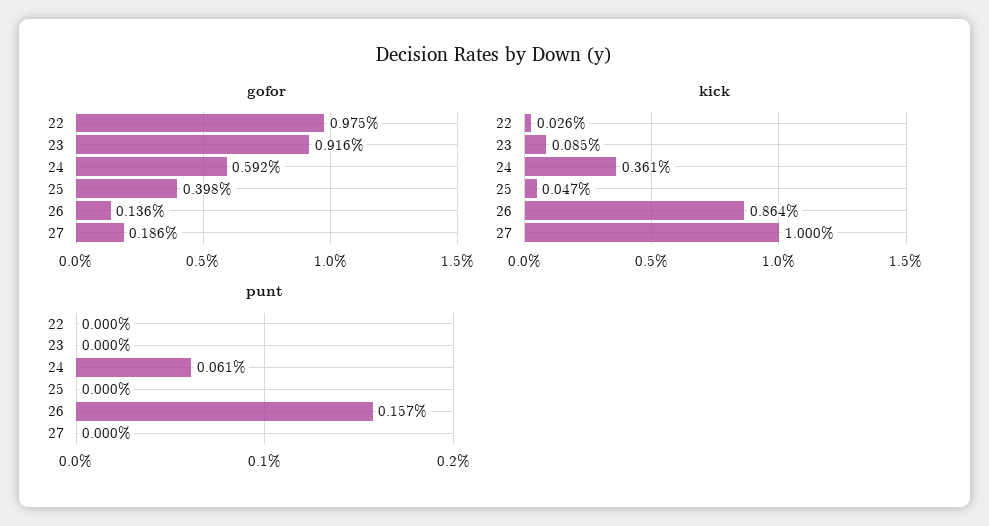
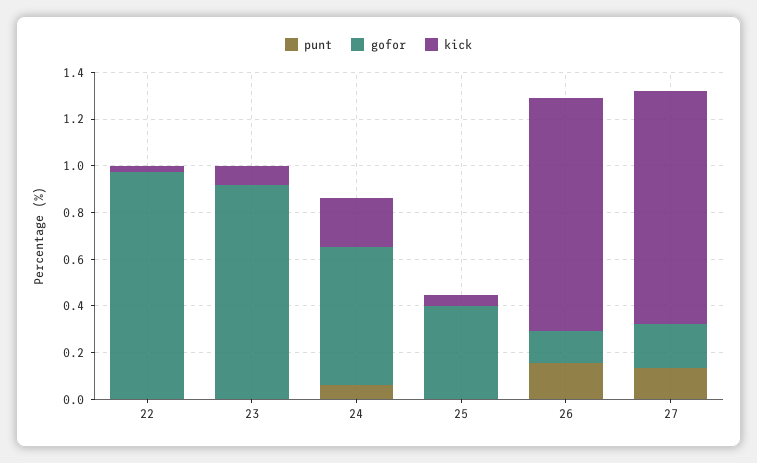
kick, 24: 0.361 -> 0.2
kick, 26: 0.864 -> 1
punt, 27: 0 -> 0.15

